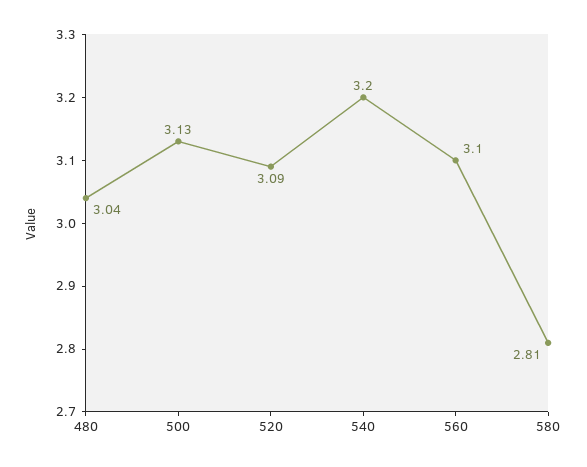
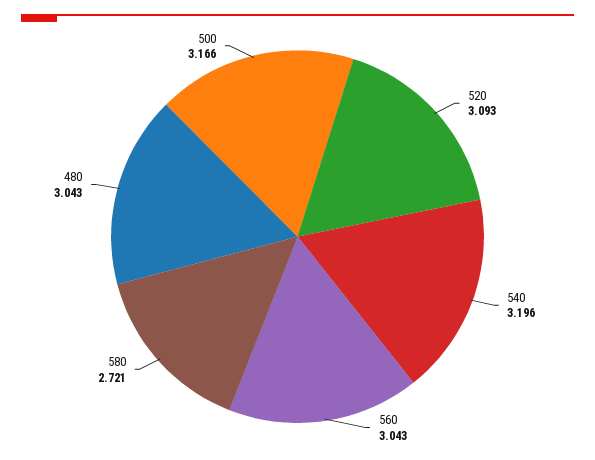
500: 3.13 -> 3.166
560: 3.1 -> 3.043
580: 2.81 -> 2.721

